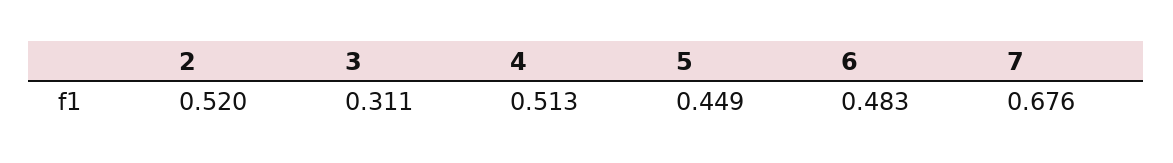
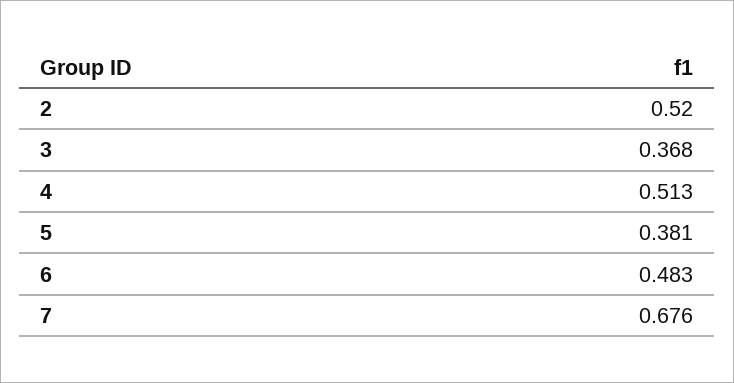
3: 0.311 -> 0.368
5: 0.449 -> 0.381

